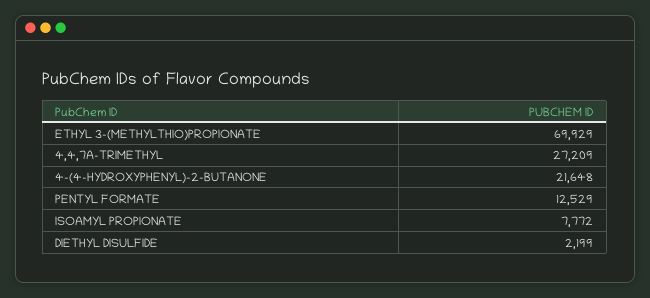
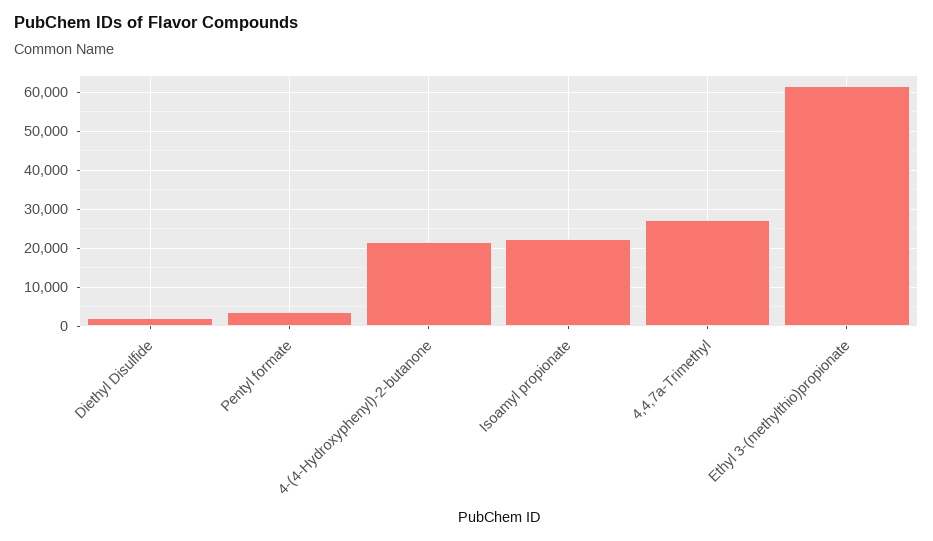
ETHYL 3-(METHYLTHIO)PROPIONATE: 69929 -> 62000
PENTYL FORMATE: 12529 -> 4000
ISOAMYL PROPIONATE: 7772 -> 22000

